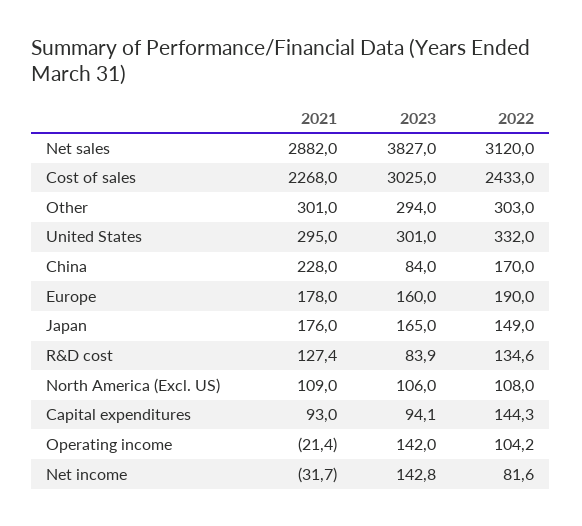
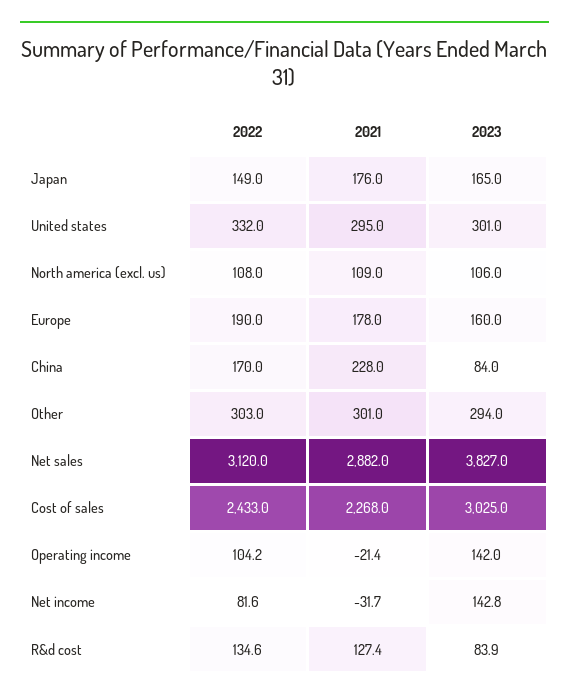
2021, Capital expenditures: 93 -> none
2023, Capital expenditures: 94.1 -> none
2022, Capital expenditures: 144.3 -> none

